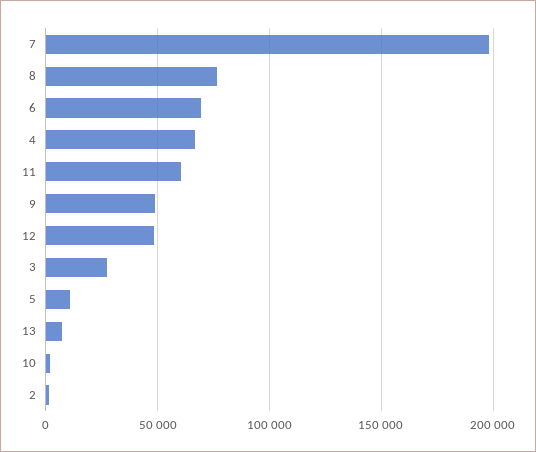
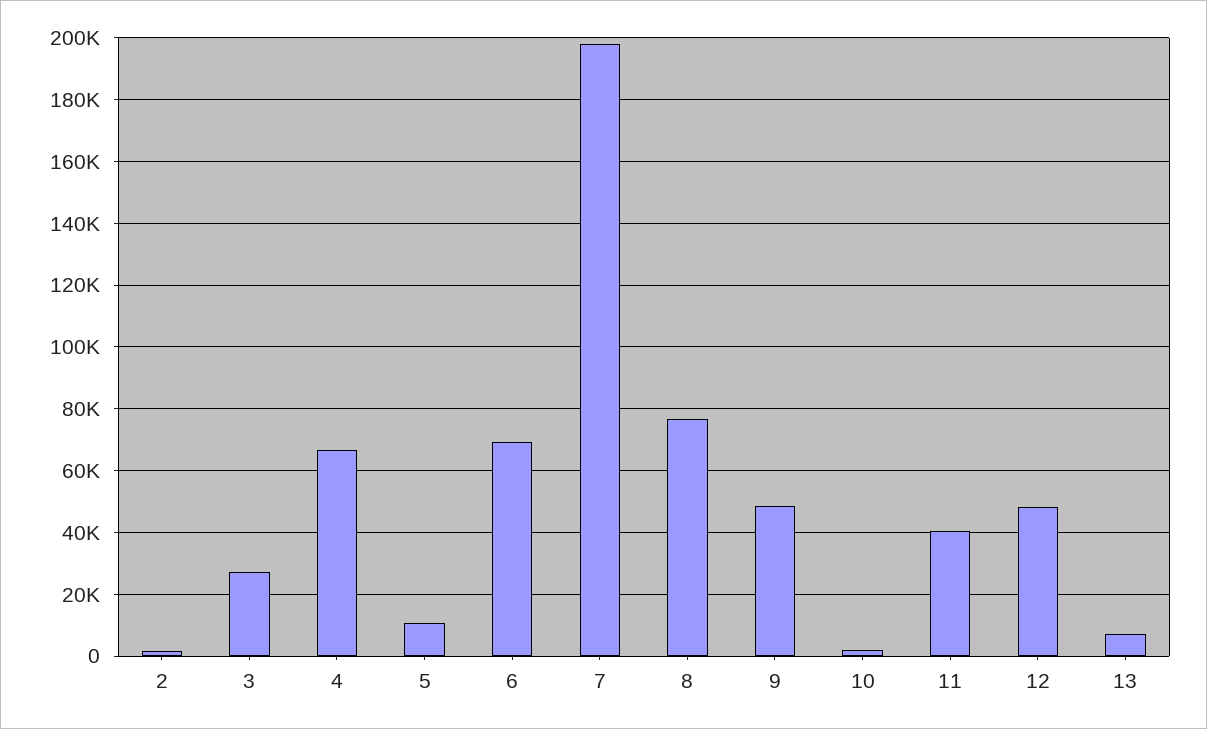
11: 60000 -> 40000

